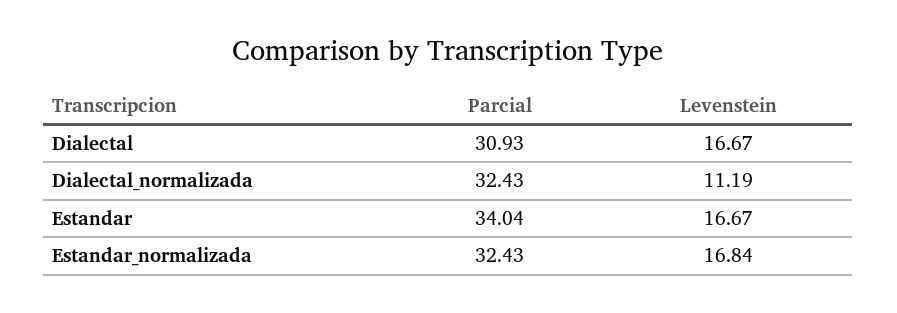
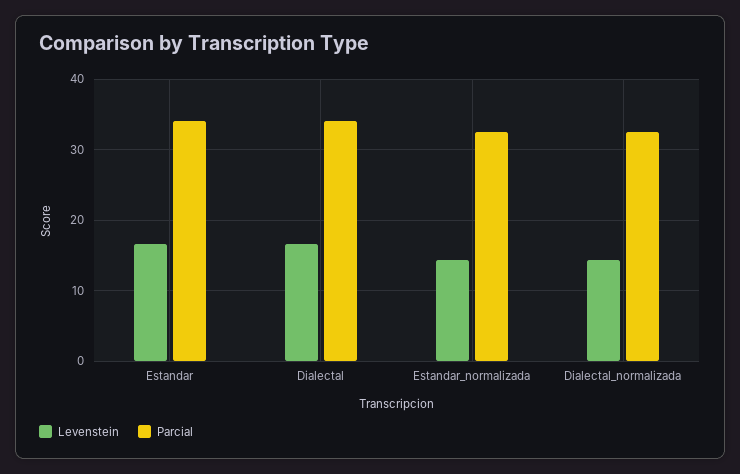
Parcial, Dialectal: 30.93 -> 34
Levenstein, Dialectal_normalizada: 11.19 -> 14
Levenstein, Estandar_normalizada: 16.84 -> 14

